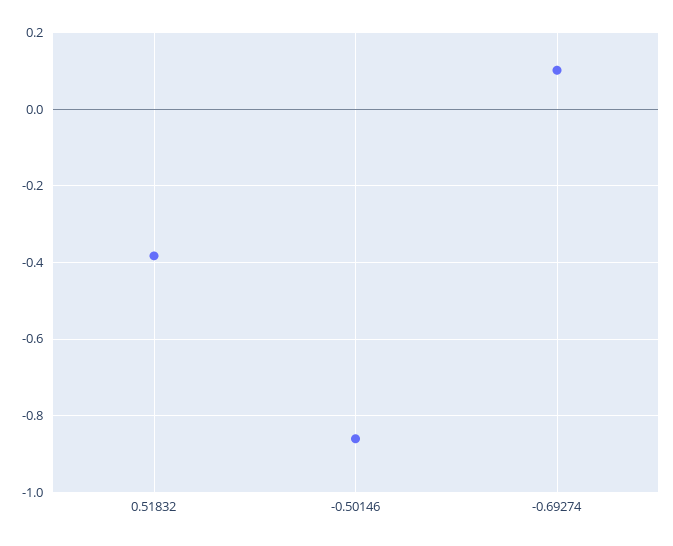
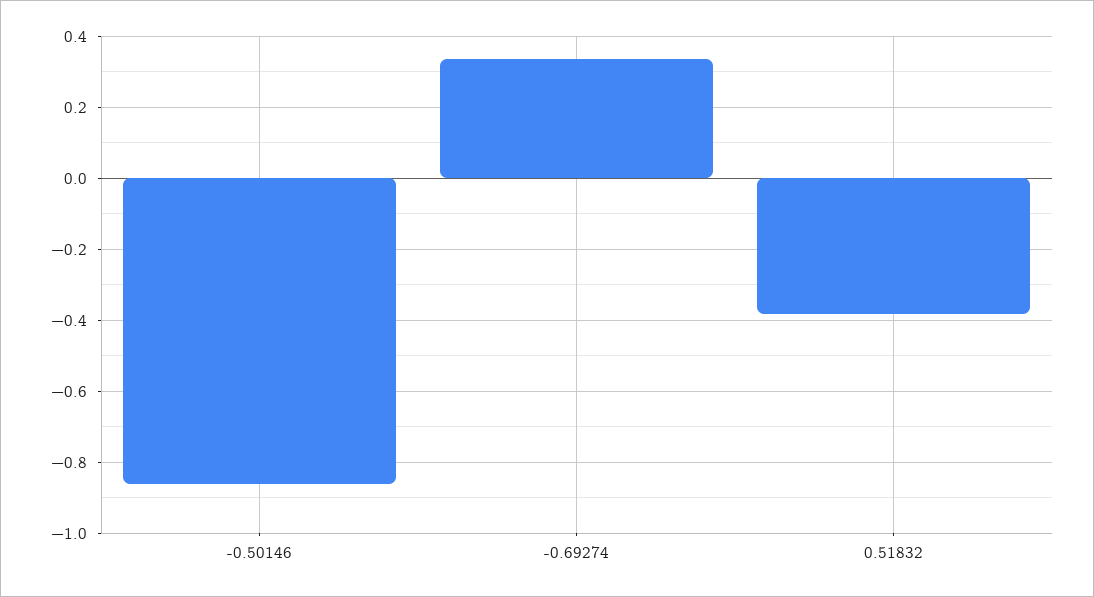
-0.69274: 0.1 -> 0.34

